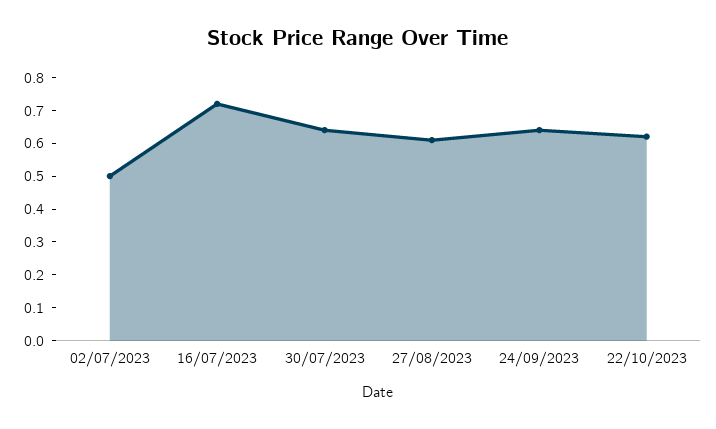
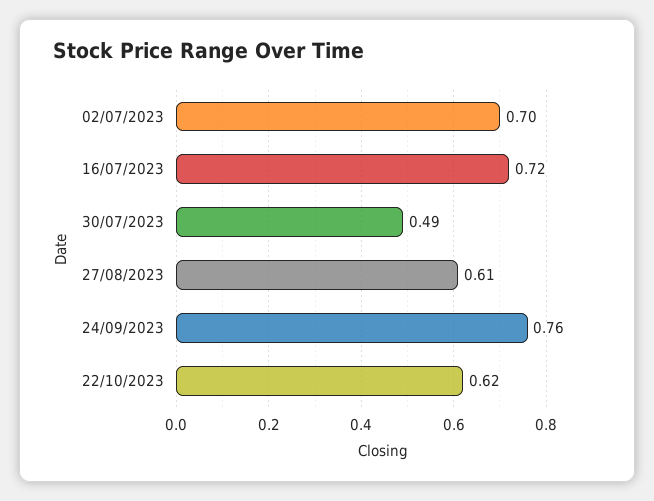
02/07/2023: 0.5 -> 0.7
30/07/2023: 0.65 -> 0.49
24/09/2023: 0.65 -> 0.76

